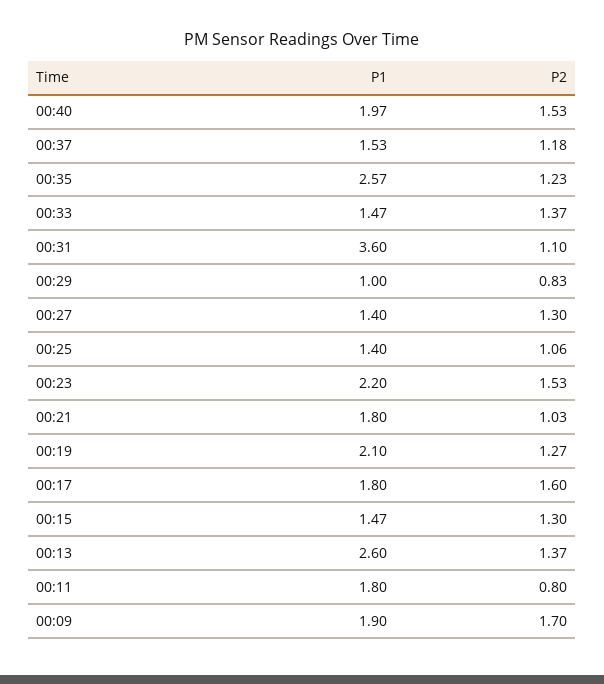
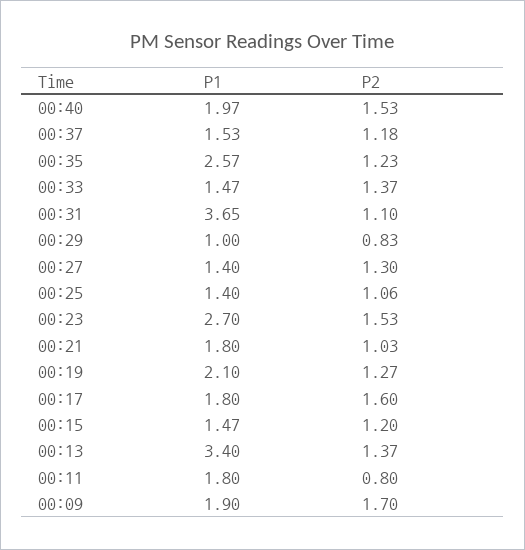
P1, 00:31: 3.6 -> 3.65
P1, 00:23: 2.2 -> 2.7
P2, 00:15: 1.3 -> 1.2
P1, 00:13: 2.6 -> 3.4

